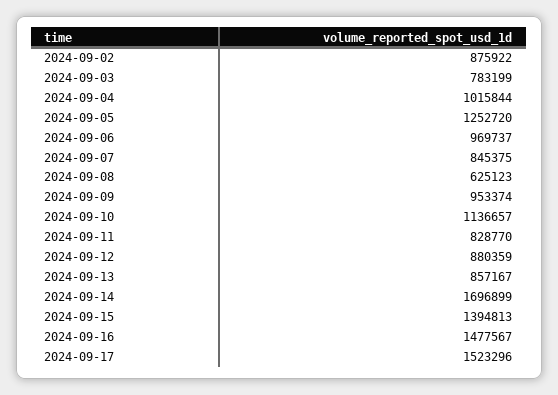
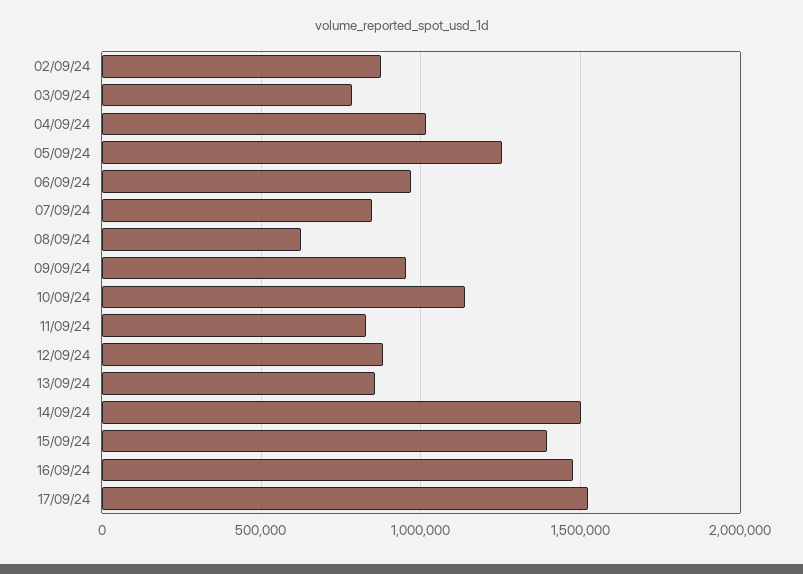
2024-09-14: 1696899 -> 1500000

